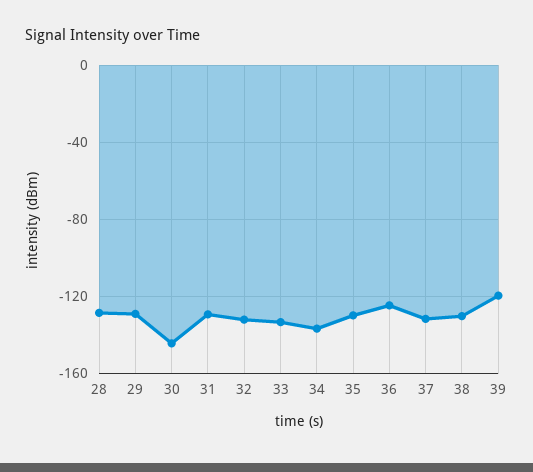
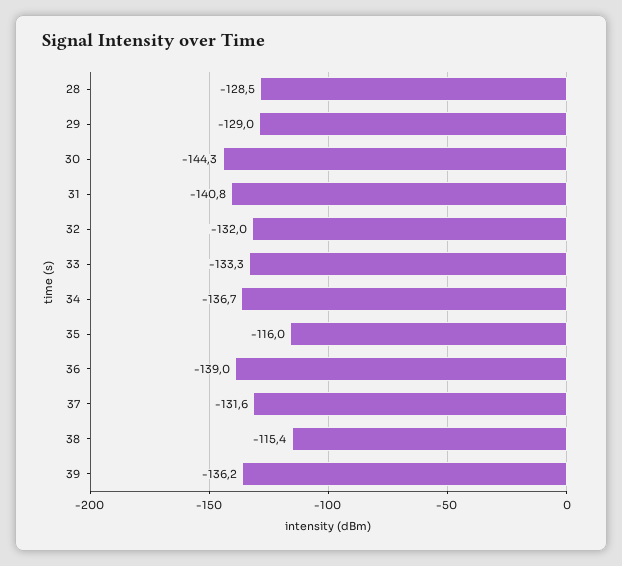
31: -130 -> -140.8
35: -130 -> -116
36: -125 -> -139
38: -130 -> -115.4
39: -120 -> -136.2

